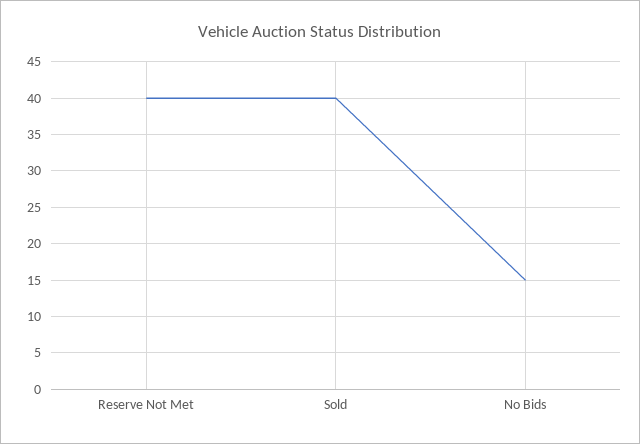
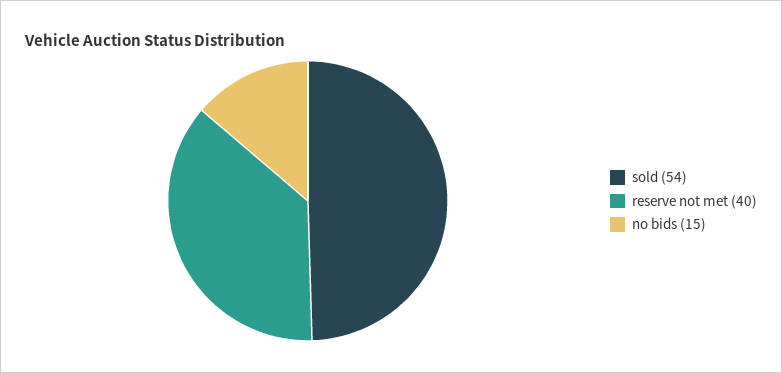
Sold: 40 -> 54

